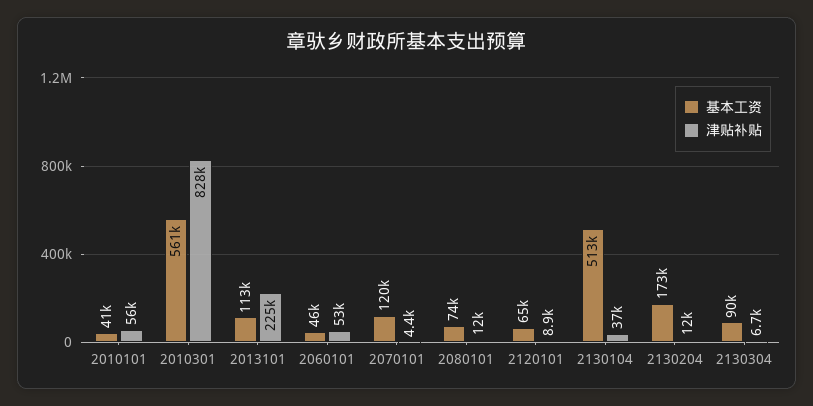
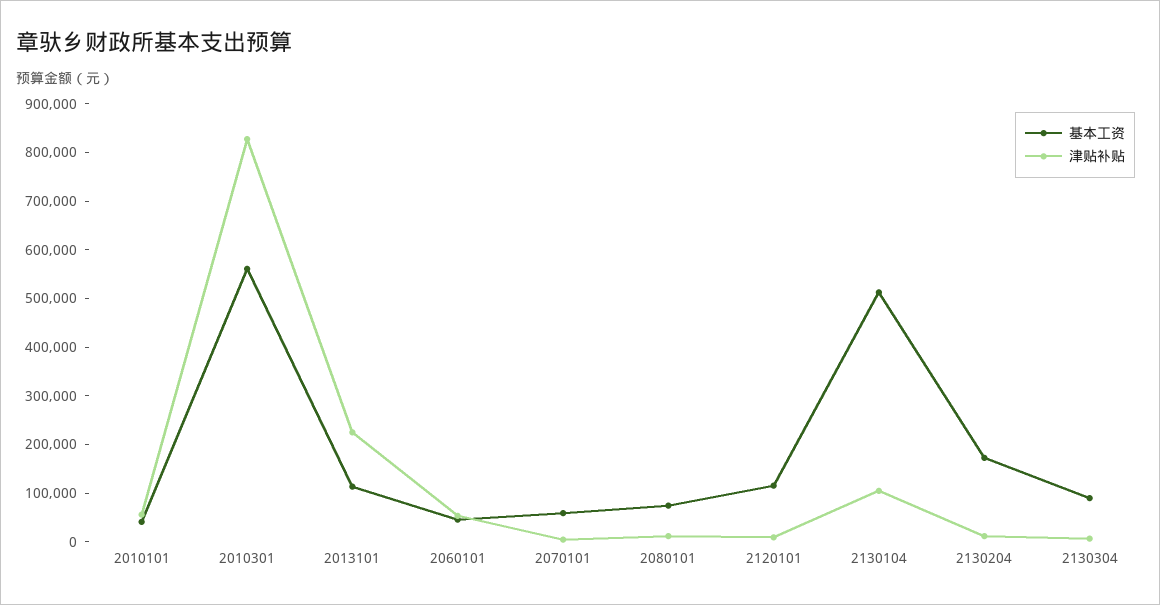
基本工资, 2070101: 120000 -> 60000
基本工资, 2120101: 65000 -> 120000
津贴补贴, 2130104: 37000 -> 100000

